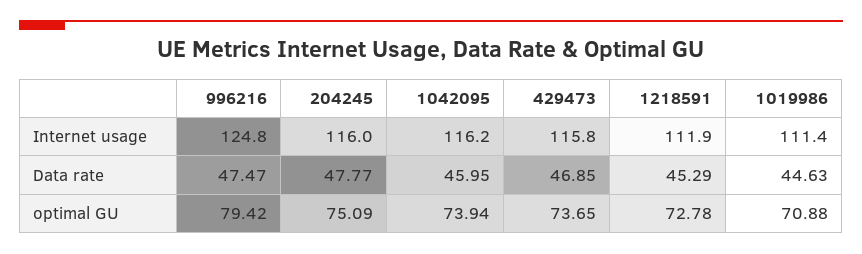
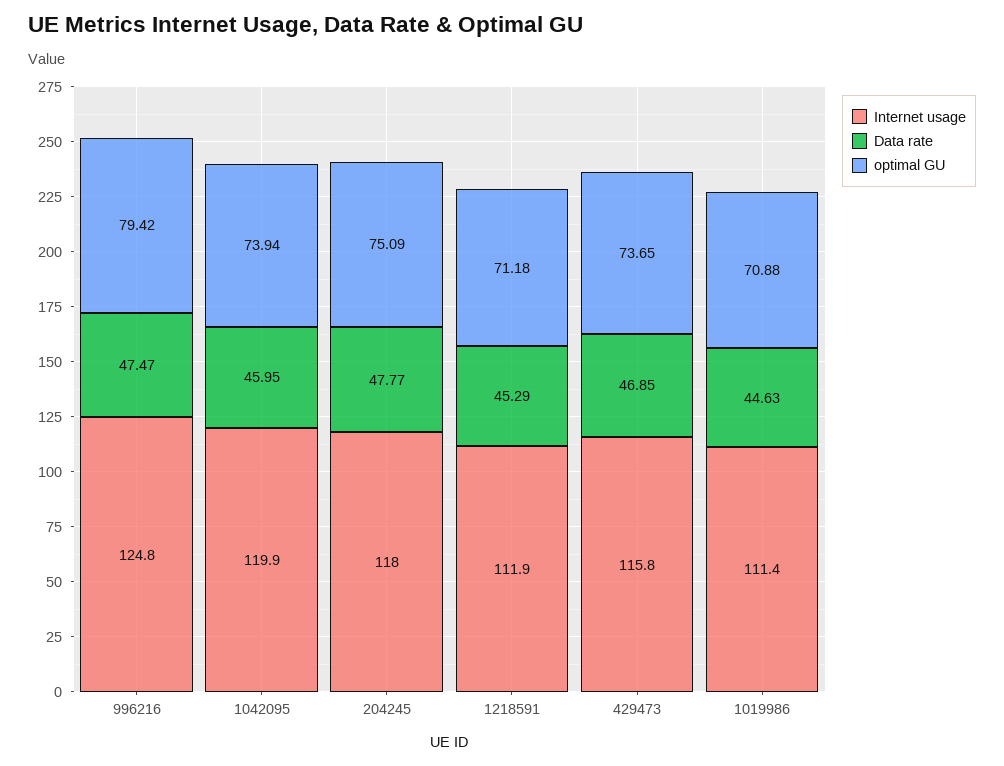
Internet usage, 204245: 116 -> 118
Internet usage, 1042095: 116.2 -> 119.9
optimal GU, 1218591: 72.78 -> 71.18

